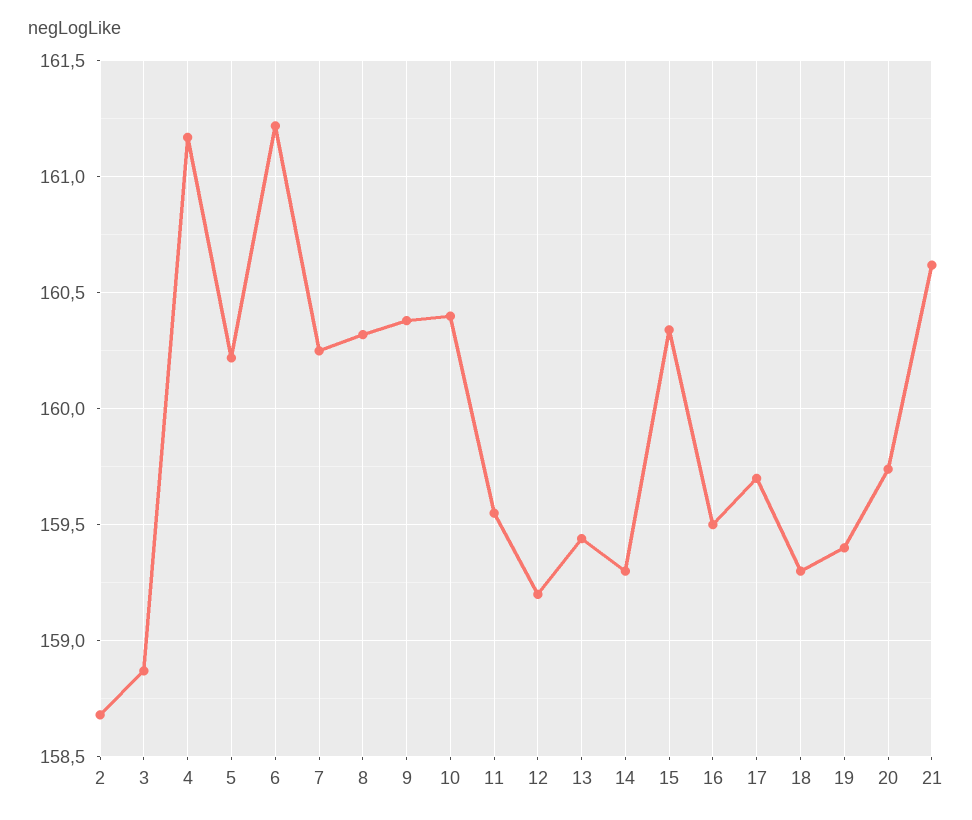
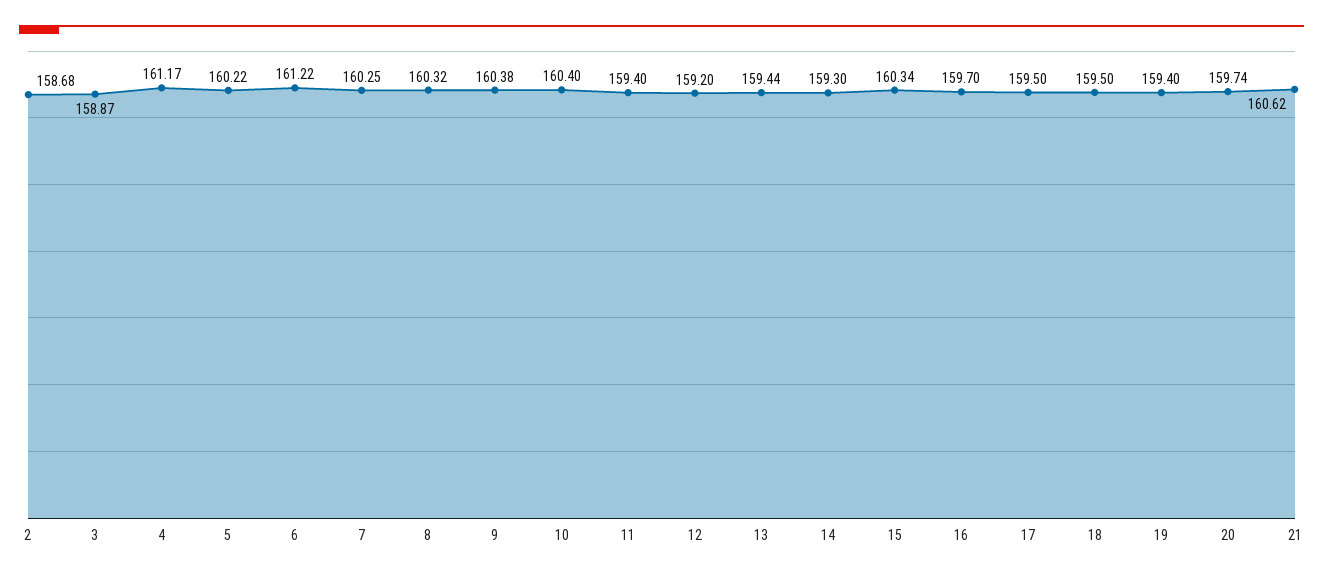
11: 159.55 -> 159.4
16: 159.5 -> 159.7
17: 159.7 -> 159.5
18: 159.3 -> 159.5

